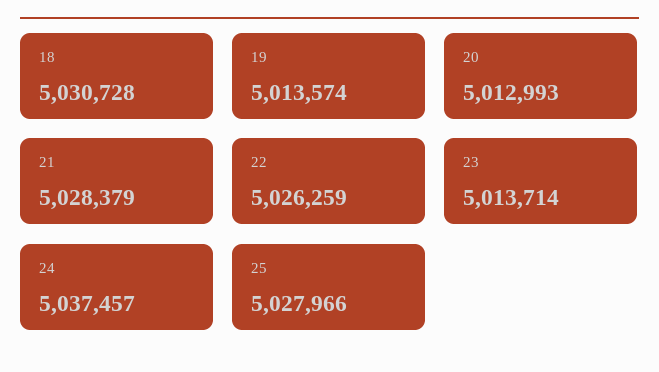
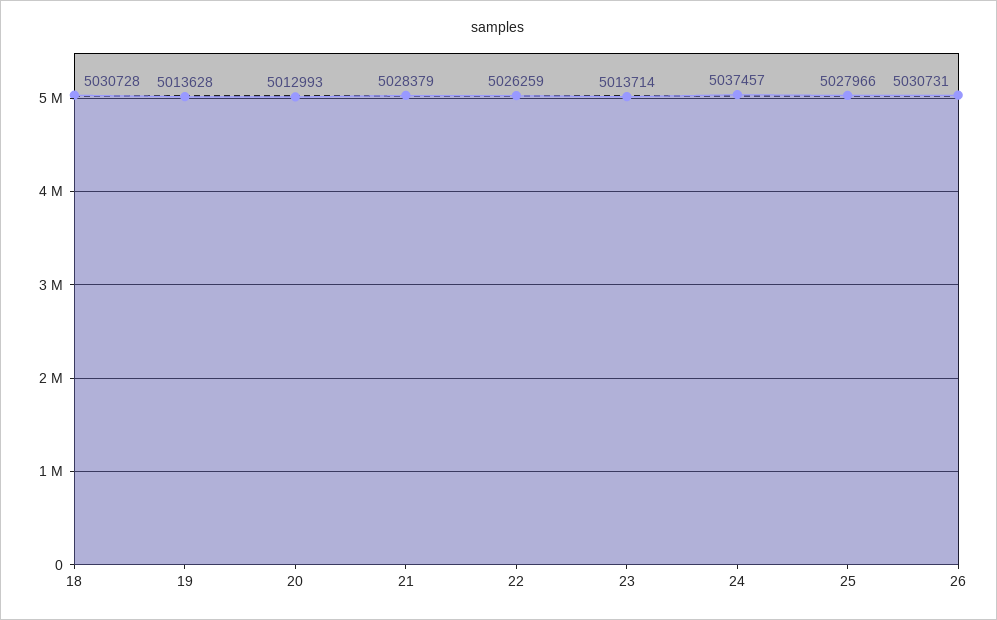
19: 5013574 -> 5013628
26: none -> 5030731

